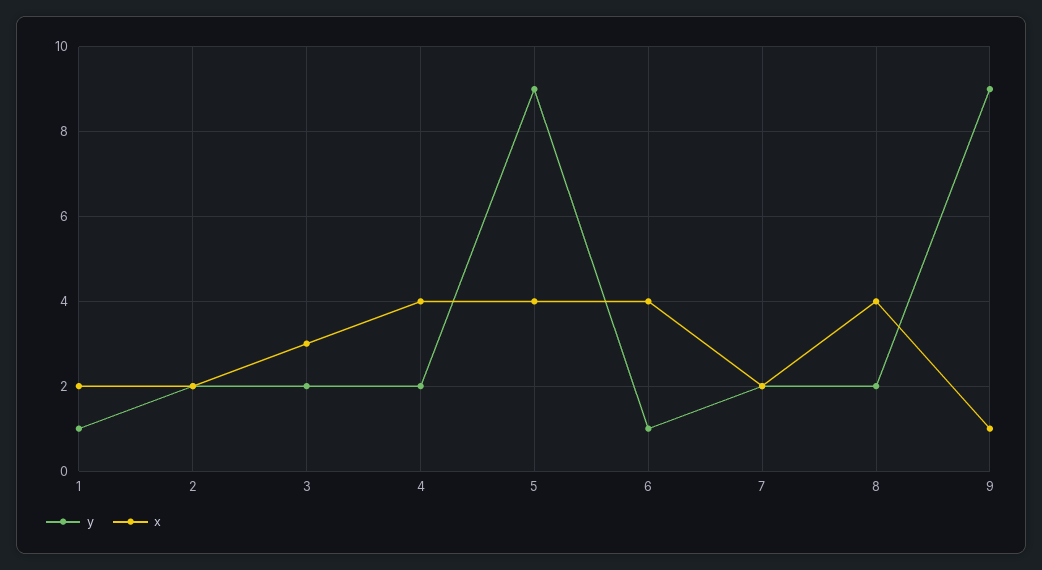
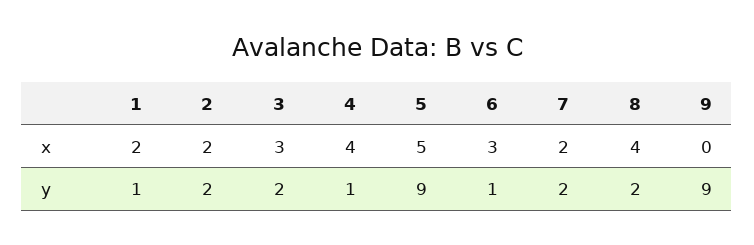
y, 4: 2 -> 1
x, 5: 4 -> 5
x, 6: 4 -> 3
x, 9: 1 -> 0

